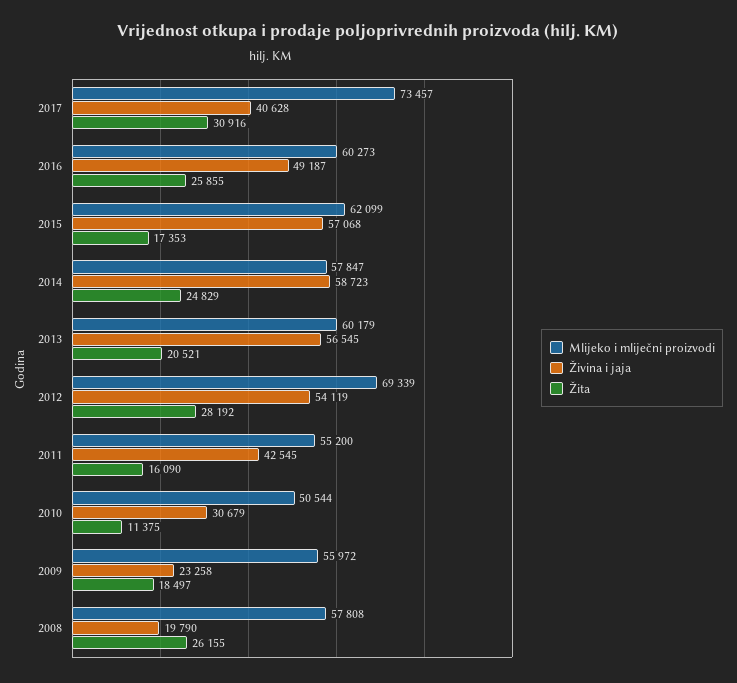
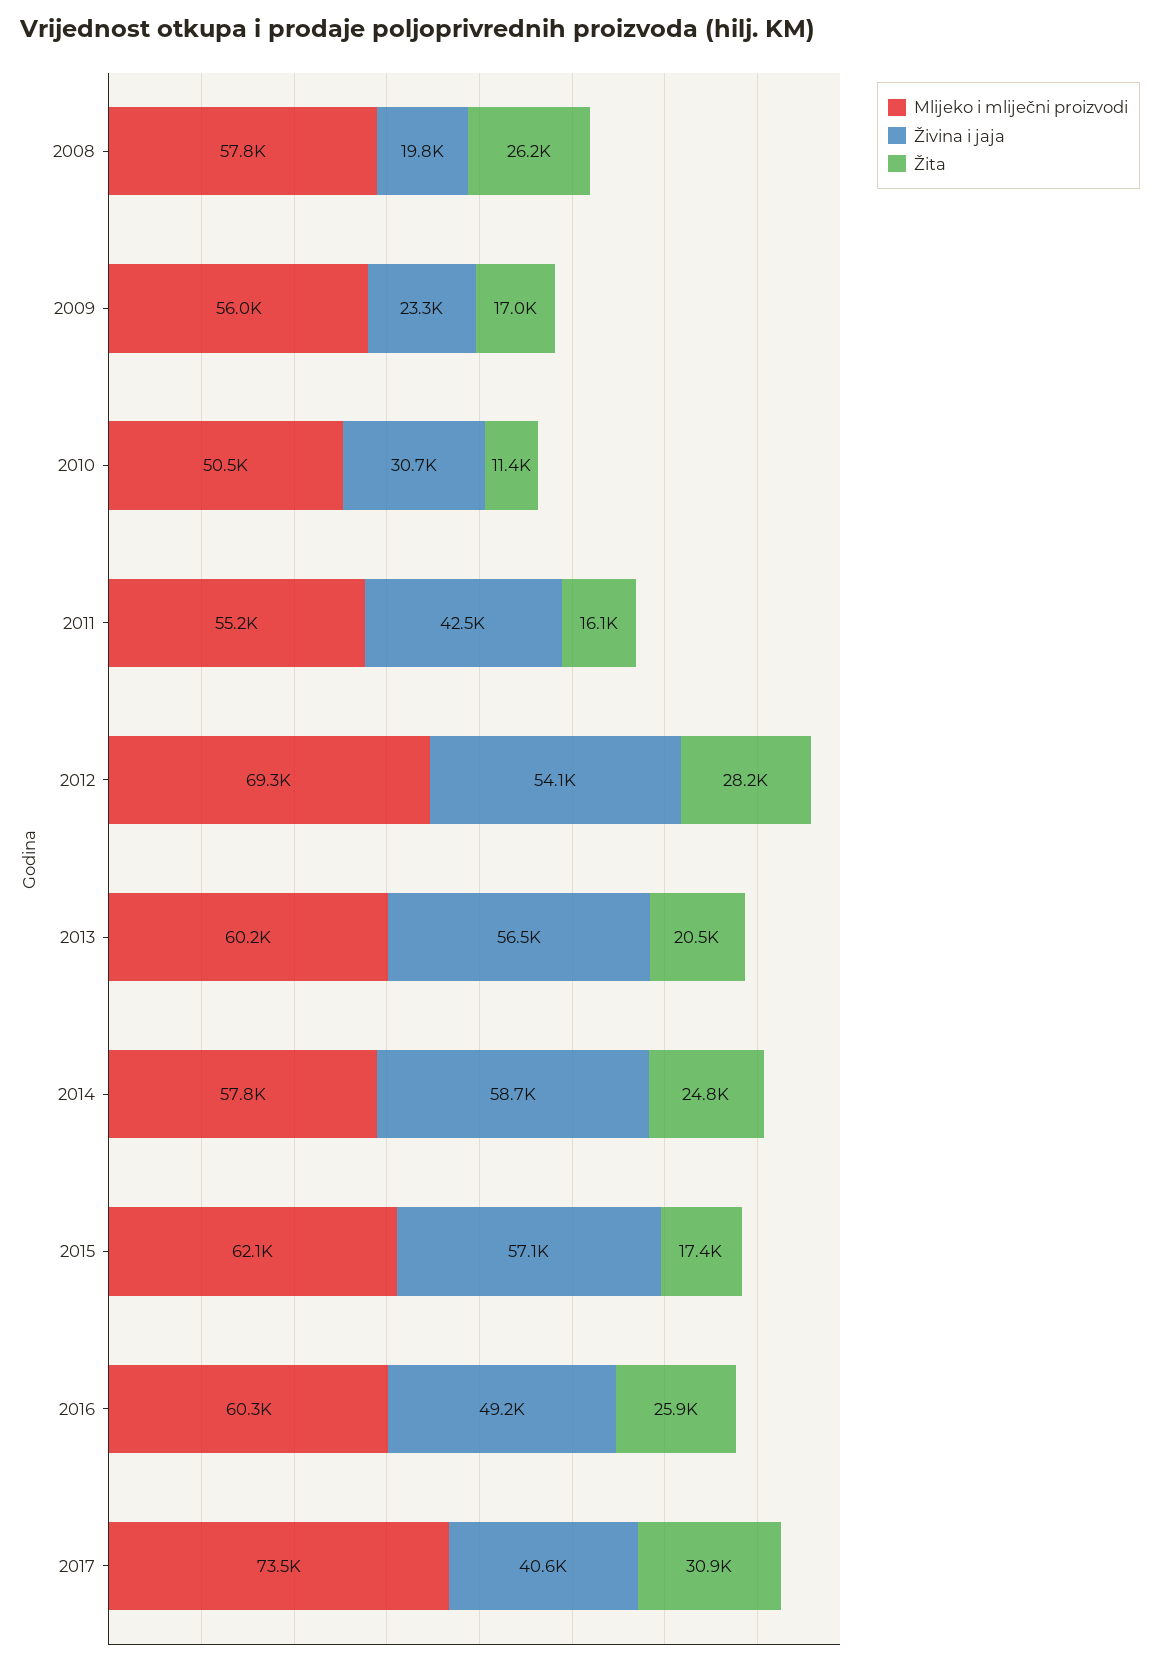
Žita, 2009: 18497 -> 17000

